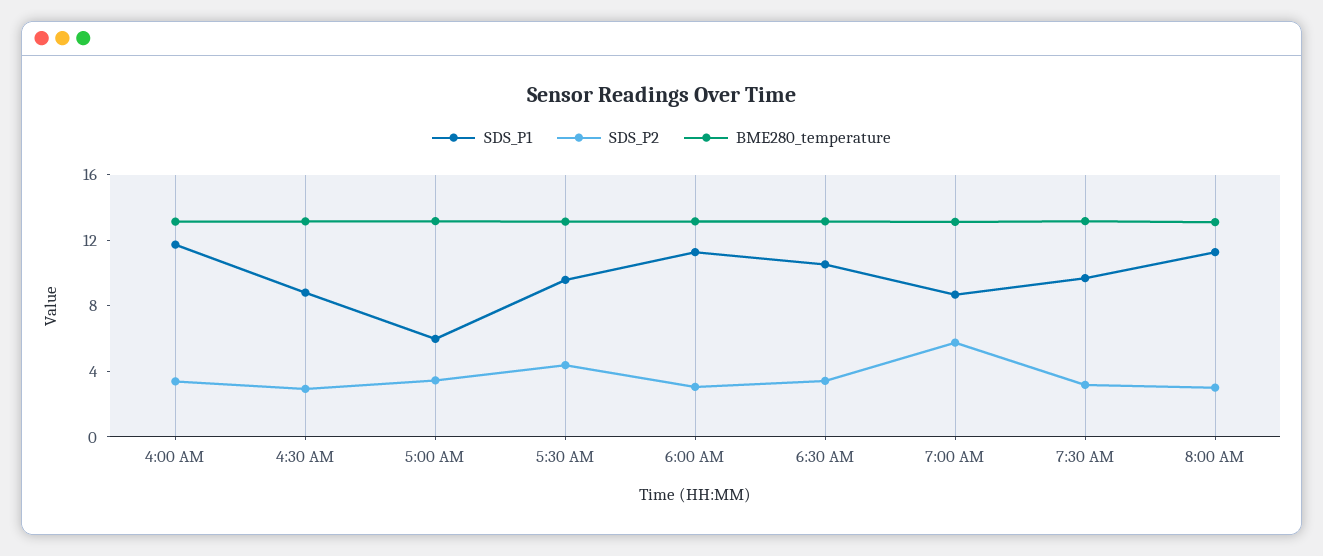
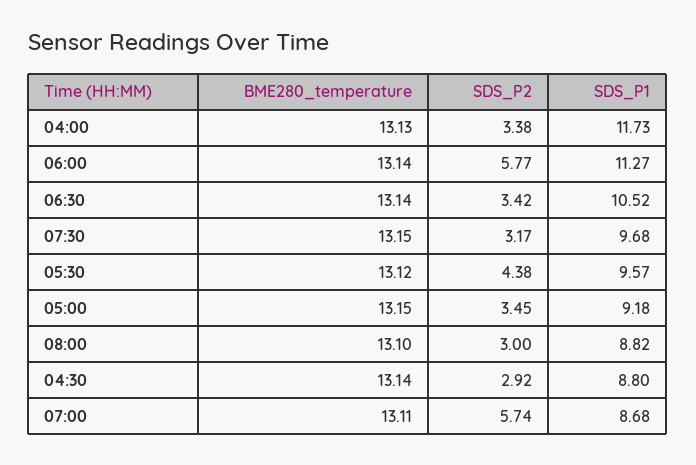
SDS_P1, 5:00 AM: 6 -> 9.18
SDS_P2, 6:00 AM: 3 -> 5.77
SDS_P1, 8:00 AM: 11 -> 8.82

